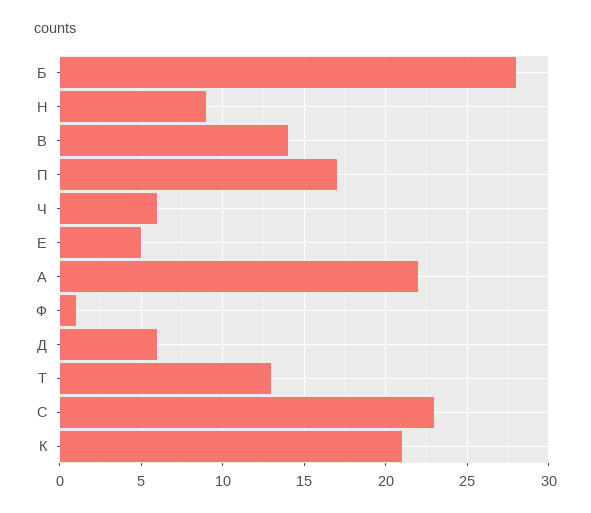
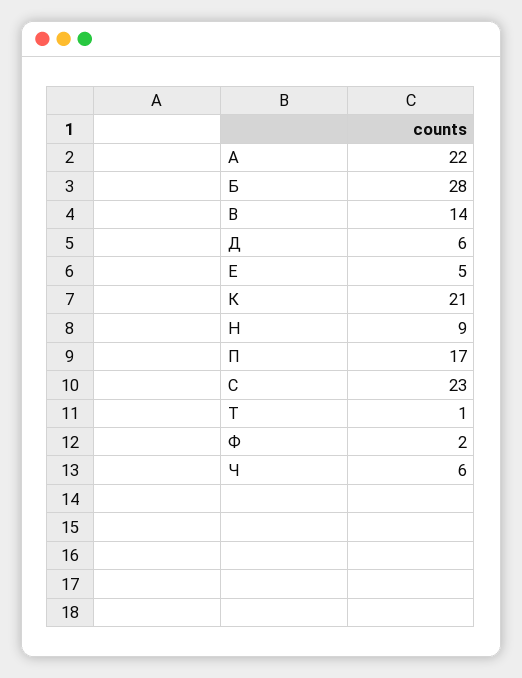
Ф: 1 -> 2
Т: 13 -> 1

